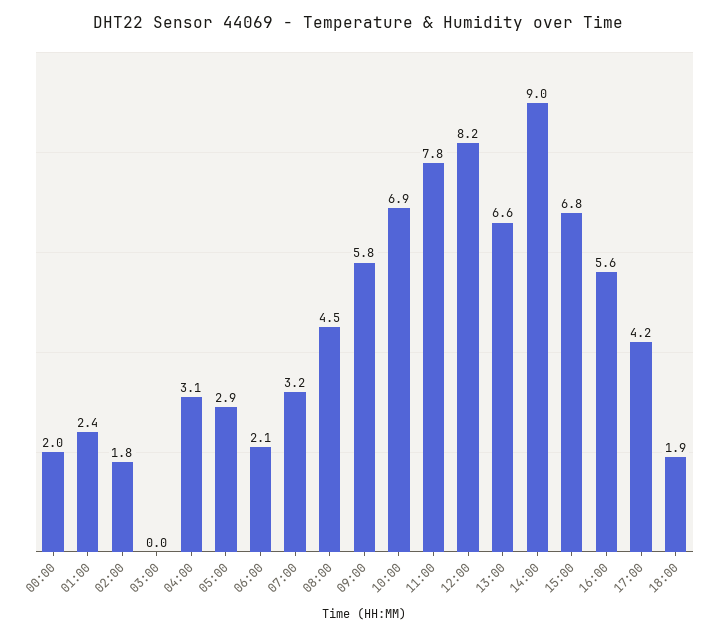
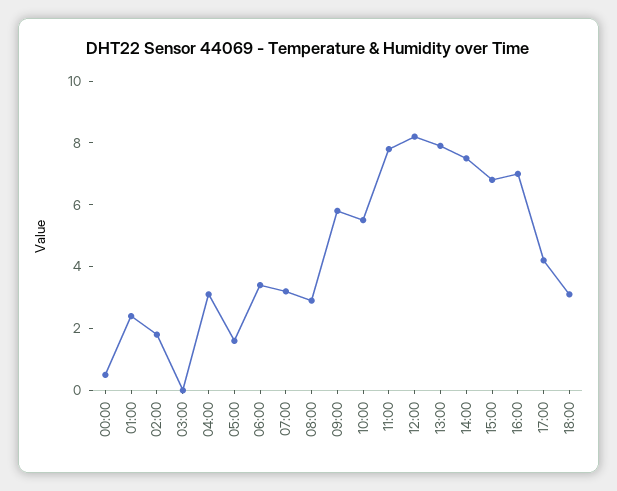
00:00: 2 -> 0.5
05:00: 2.9 -> 1.5
06:00: 2.1 -> 3.5
08:00: 4.5 -> 3
10:00: 6.9 -> 5.5
13:00: 6.6 -> 8
14:00: 9 -> 7.5
16:00: 5.6 -> 7
18:00: 1.9 -> 3

